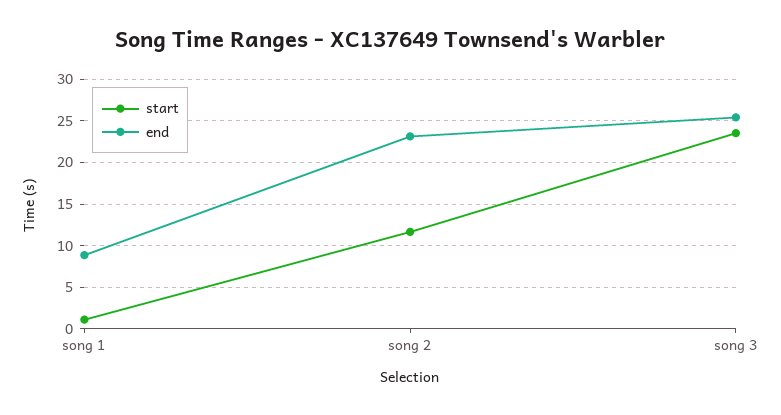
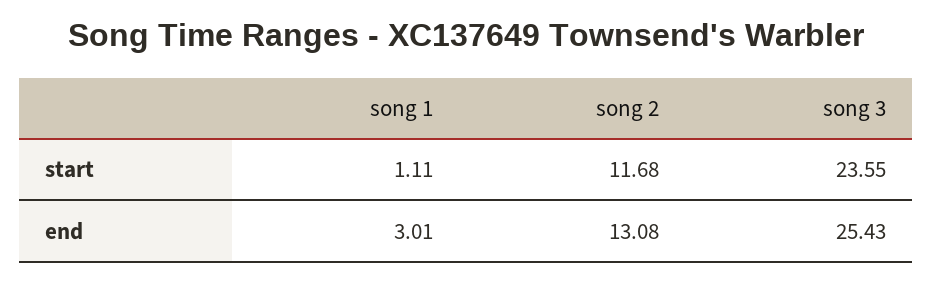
end, song 1: 9 -> 3.01
end, song 2: 23 -> 13.08

